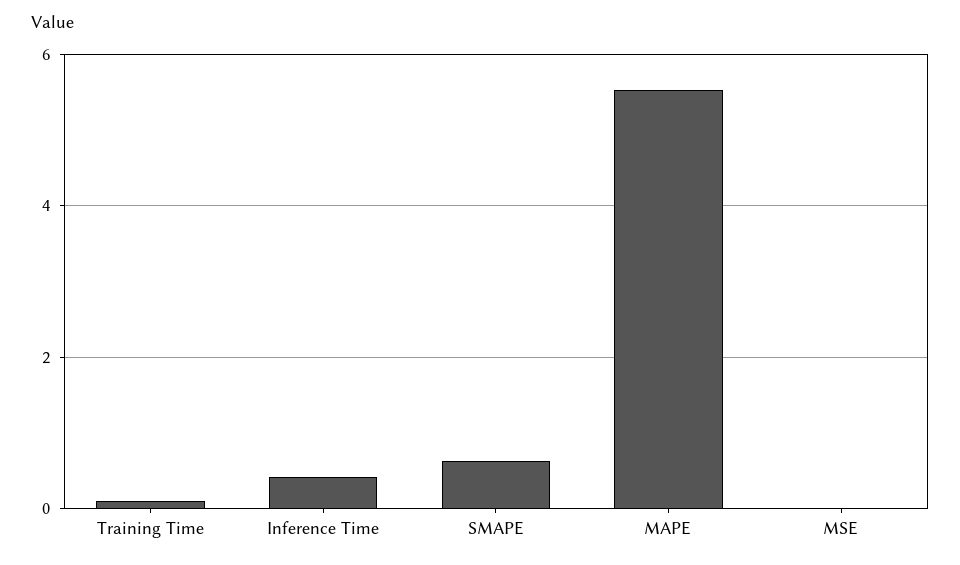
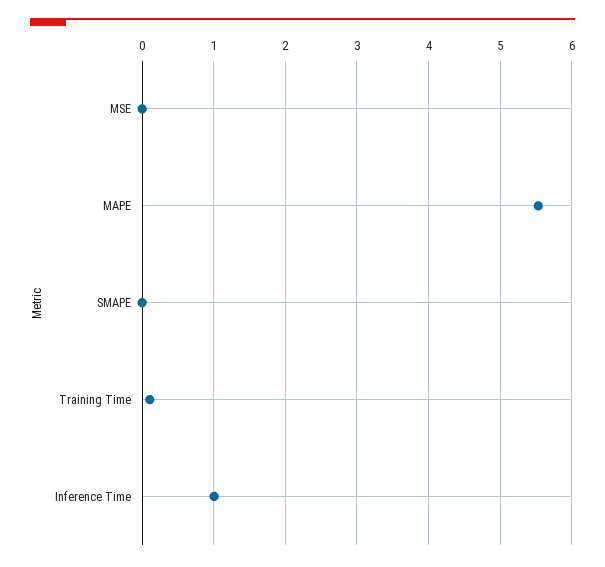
Inference Time: 0.4 -> 1
SMAPE: 0.6 -> 0

